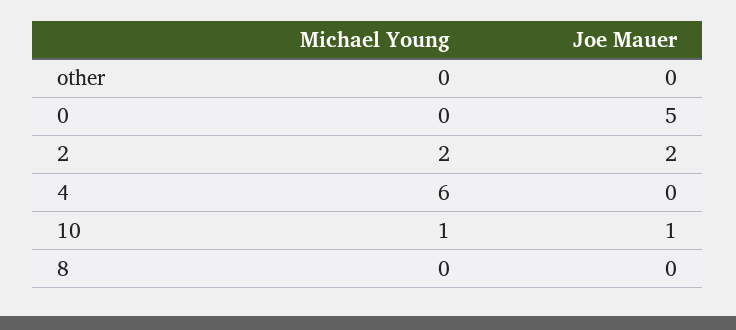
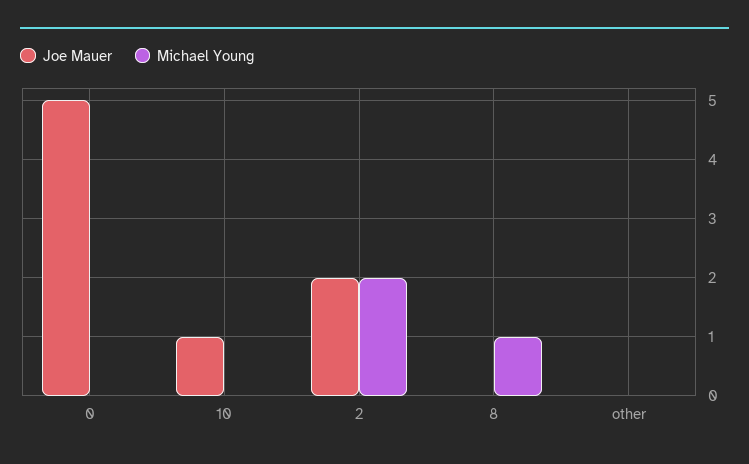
Michael Young, 4: 6 -> none
Joe Mauer, 4: 0 -> none
Michael Young, 10: 1 -> 0
Michael Young, 8: 0 -> 1

